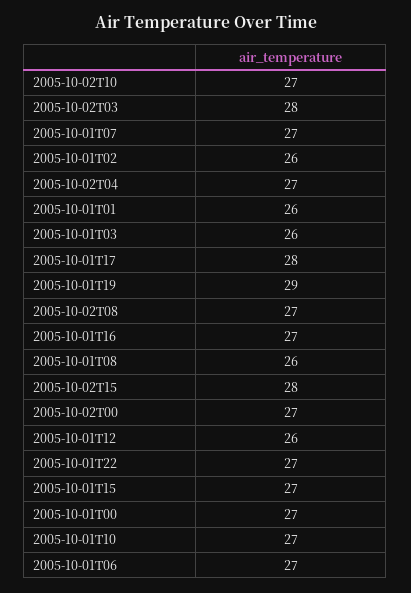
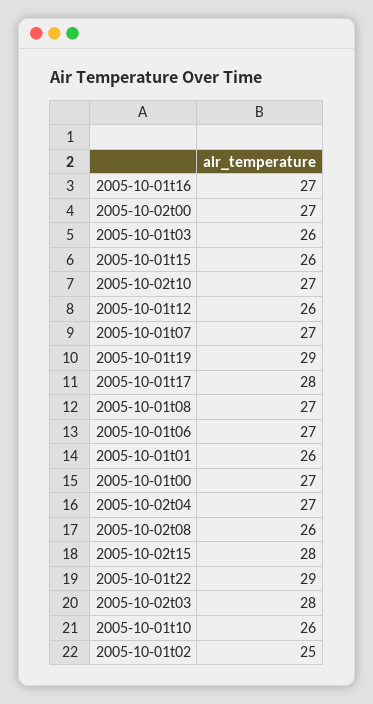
2005-10-01T02: 26 -> 25
2005-10-02T08: 27 -> 26
2005-10-01T08: 26 -> 27
2005-10-01T22: 27 -> 29
2005-10-01T15: 27 -> 26
2005-10-01T10: 27 -> 26

